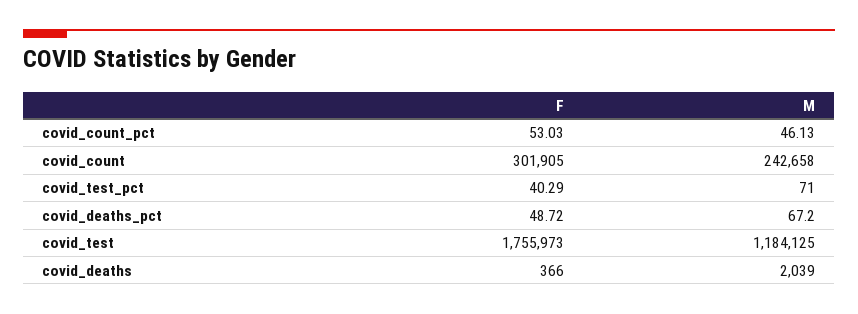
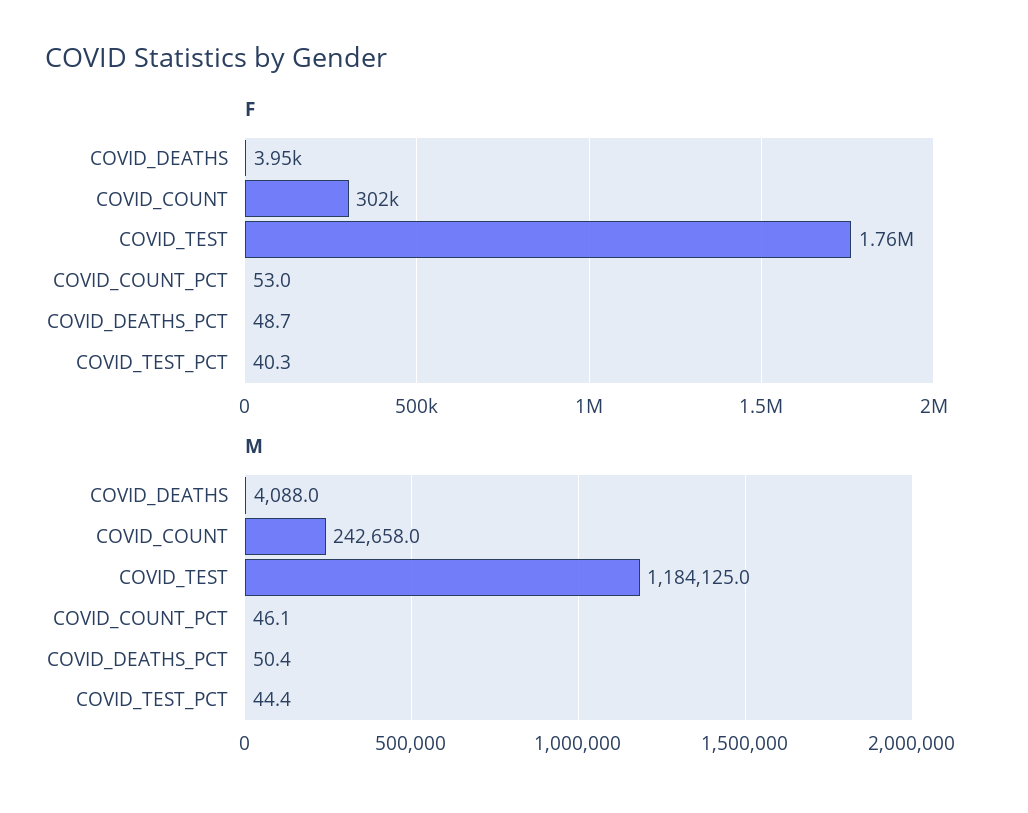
M, covid_test_pct: 71 -> 44.4
M, covid_deaths_pct: 67.2 -> 50.4
F, covid_deaths: 366 -> 3950
M, covid_deaths: 2039 -> 4088

